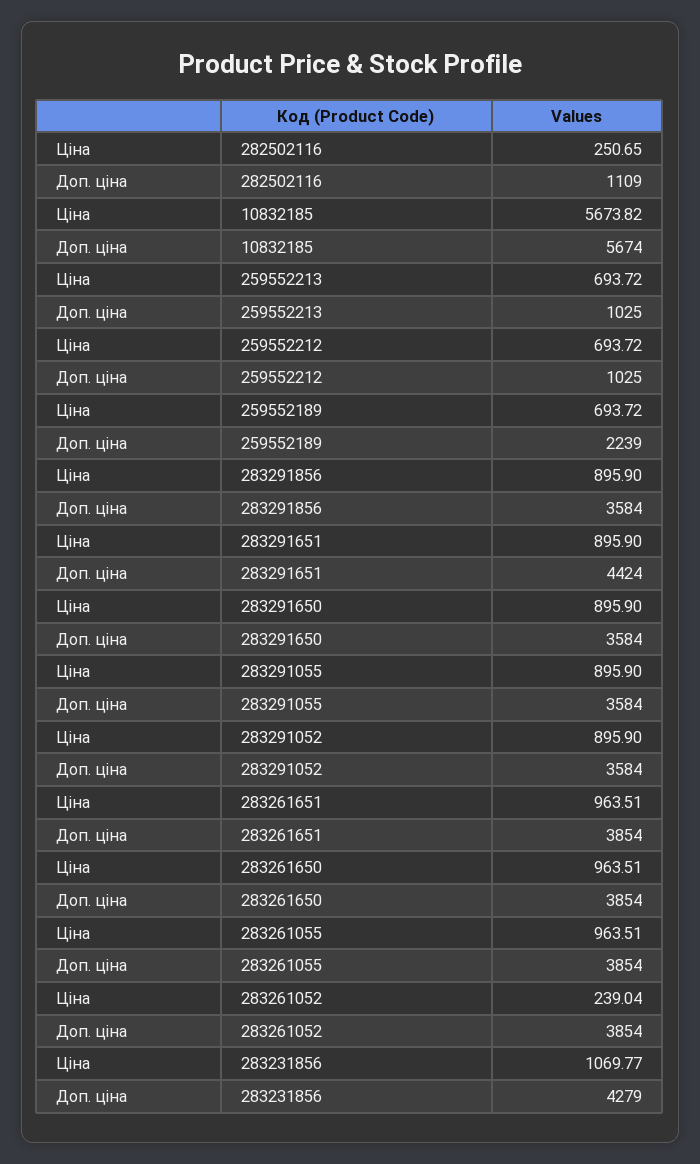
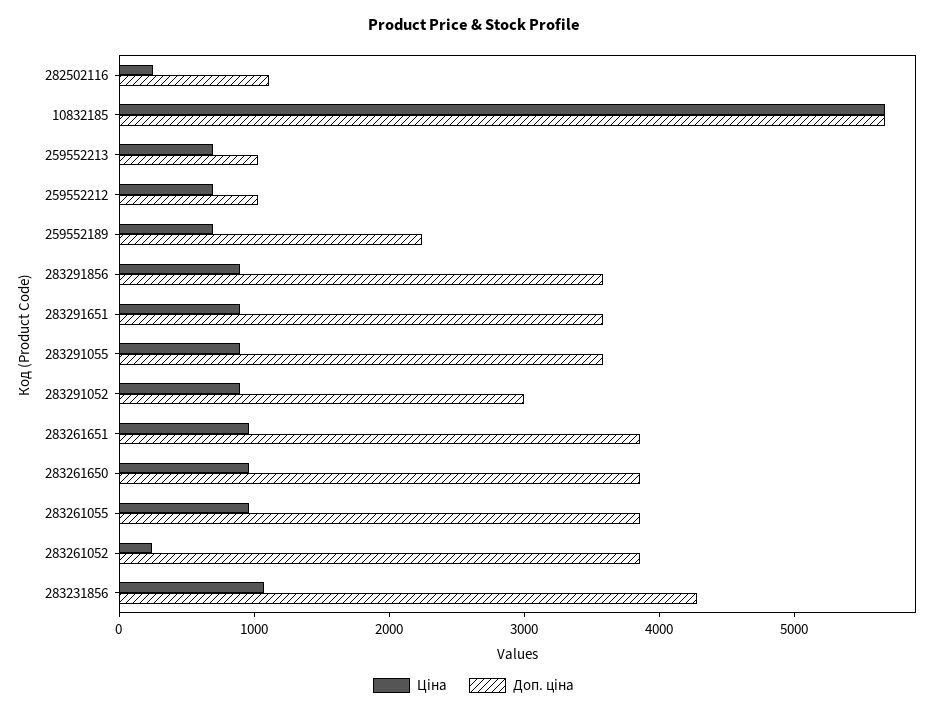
Доп. ціна, 283291651: 4424 -> 3600
Ціна, 283291650: 895.9 -> none
Доп. ціна, 283291650: 3584 -> none
Доп. ціна, 283291052: 3584 -> 3000

